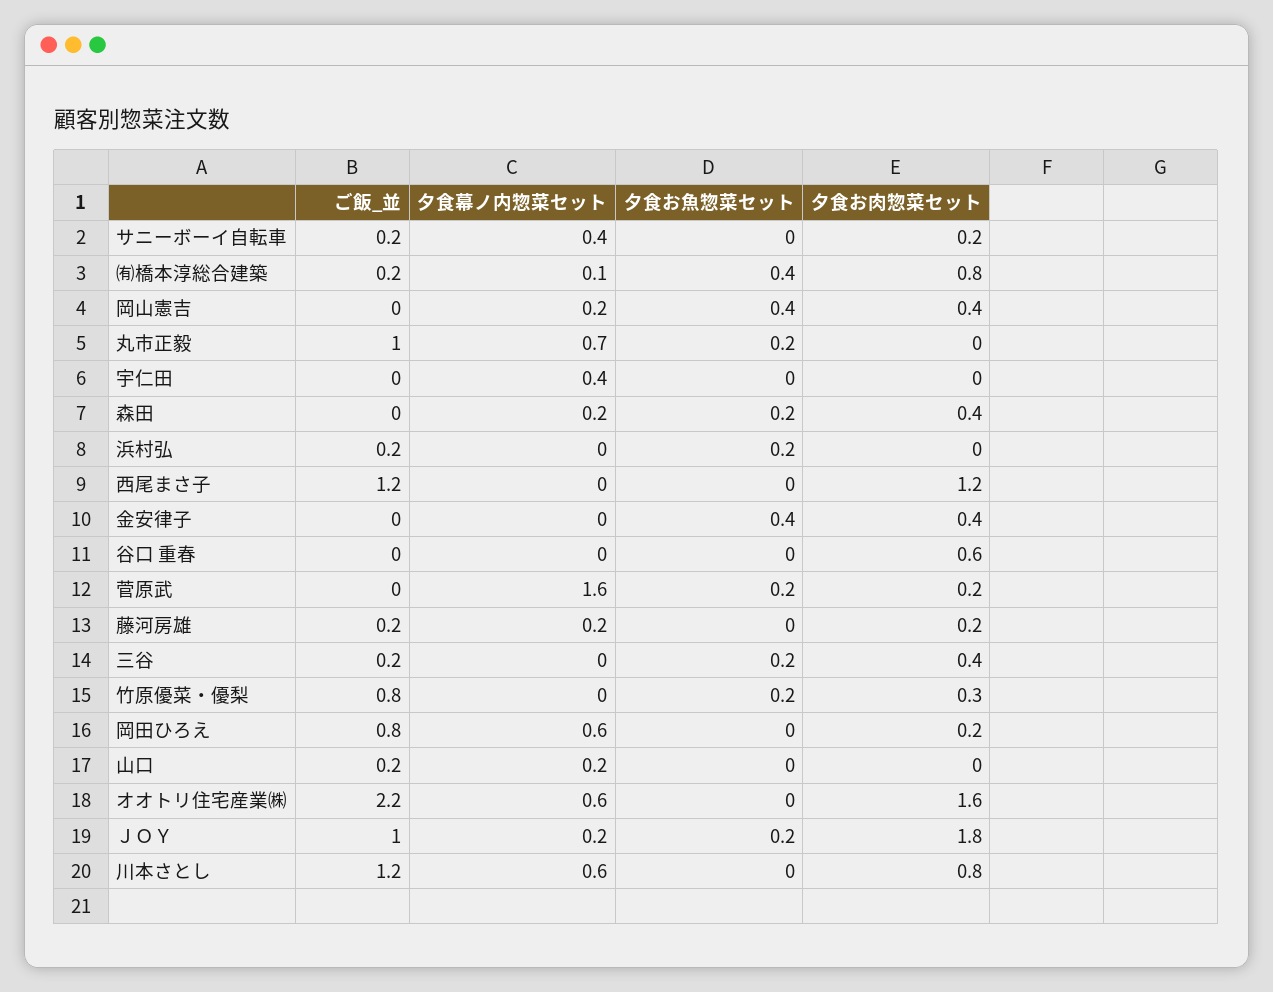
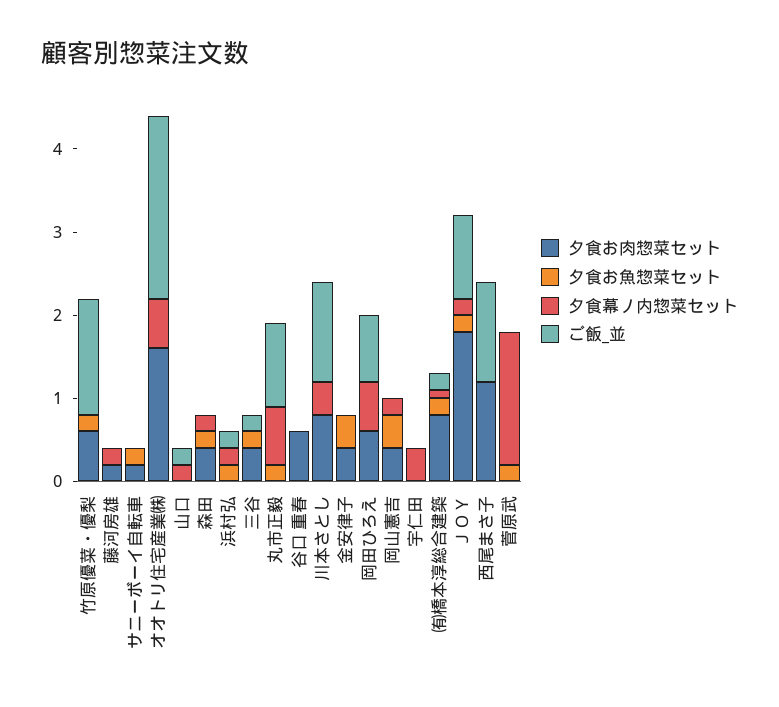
ご飯_並, サニーボーイ自転車: 0.2 -> 0
夕食幕ノ内惣菜セット, サニーボーイ自転車: 0.4 -> 0
夕食お魚惣菜セット, サニーボーイ自転車: 0 -> 0.2
夕食お魚惣菜セット, ㈲橋本淳総合建築: 0.4 -> 0.2
夕食幕ノ内惣菜セット, 浜村弘: 0 -> 0.2
夕食お肉惣菜セット, 菅原武: 0.2 -> 0
ご飯_並, 藤河房雄: 0.2 -> 0
ご飯_並, 竹原優菜・優梨: 0.8 -> 1.4
夕食お肉惣菜セット, 竹原優菜・優梨: 0.3 -> 0.6
夕食お肉惣菜セット, 岡田ひろえ: 0.2 -> 0.6
夕食幕ノ内惣菜セット, 川本さとし: 0.6 -> 0.4

